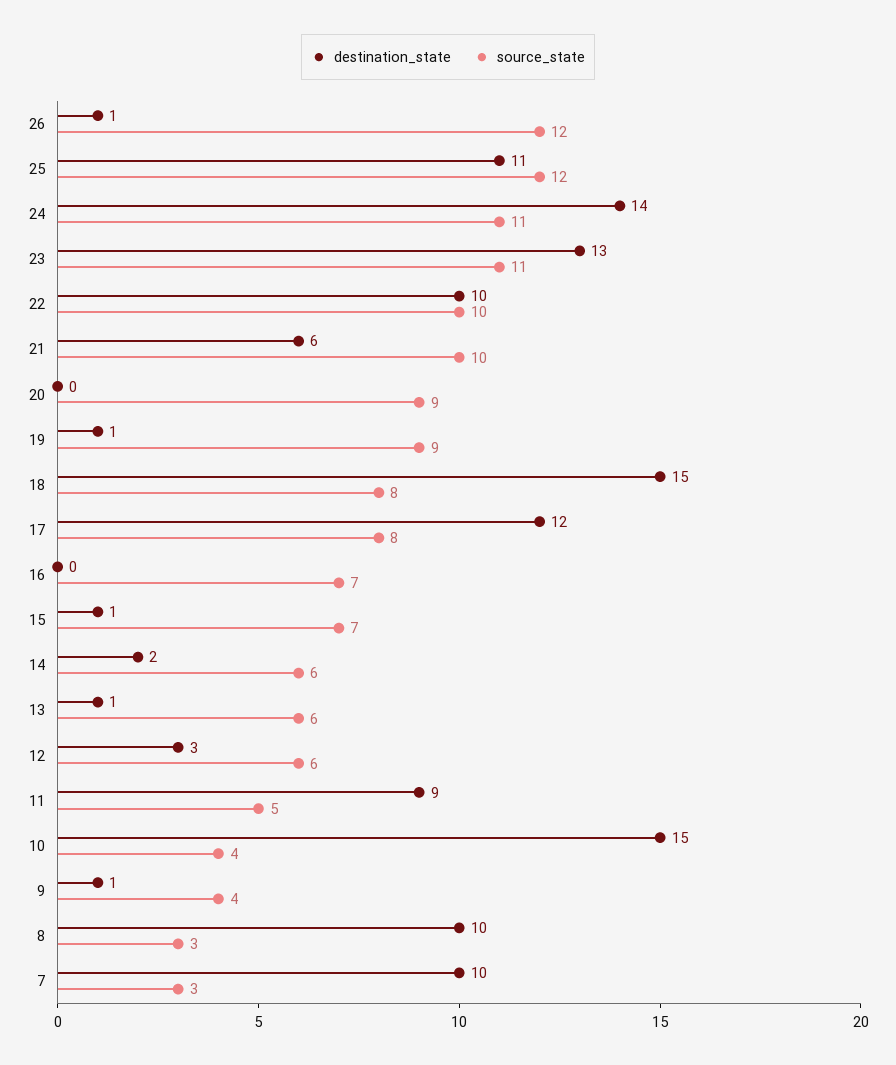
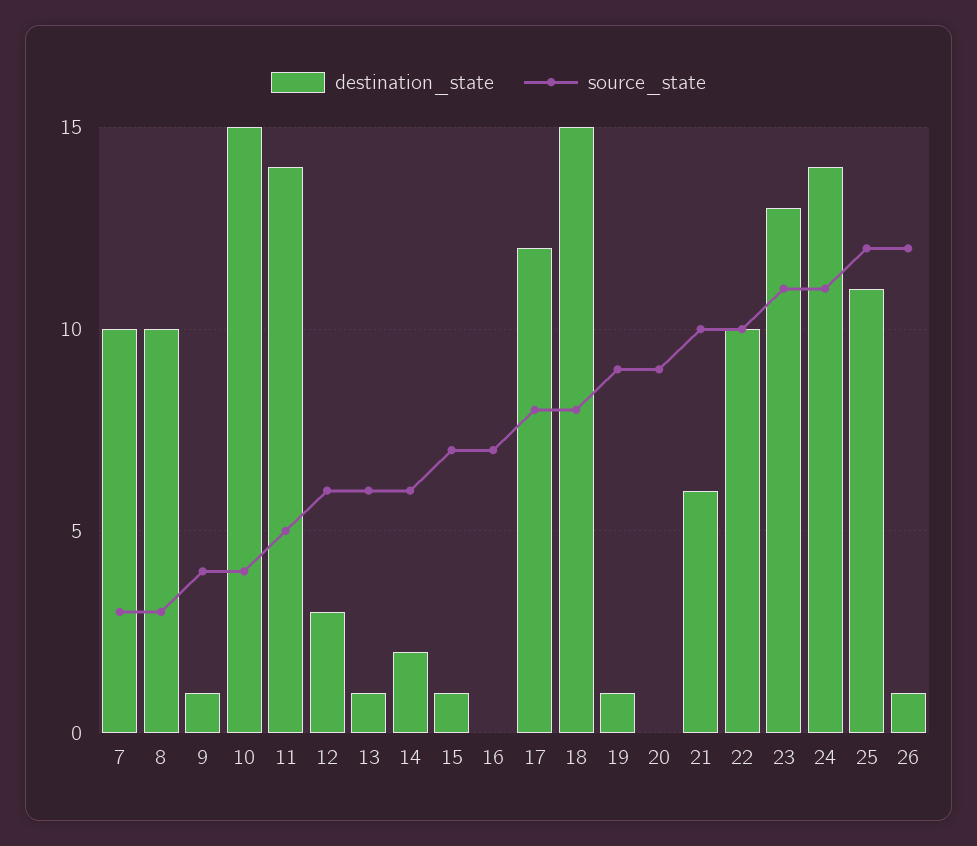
destination_state, 11: 9 -> 14

